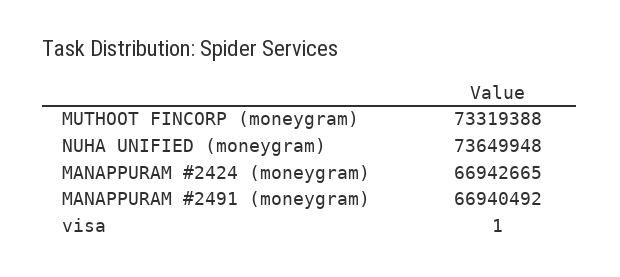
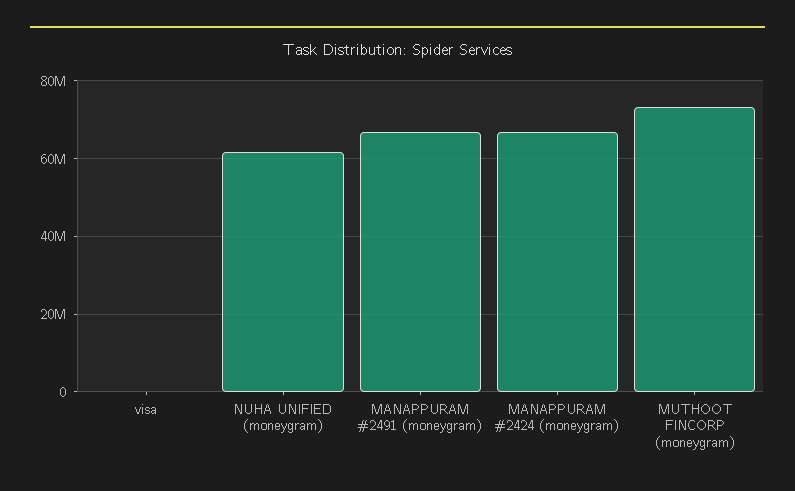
NUHA UNIFIED (moneygram): 73649948 -> 62000000

